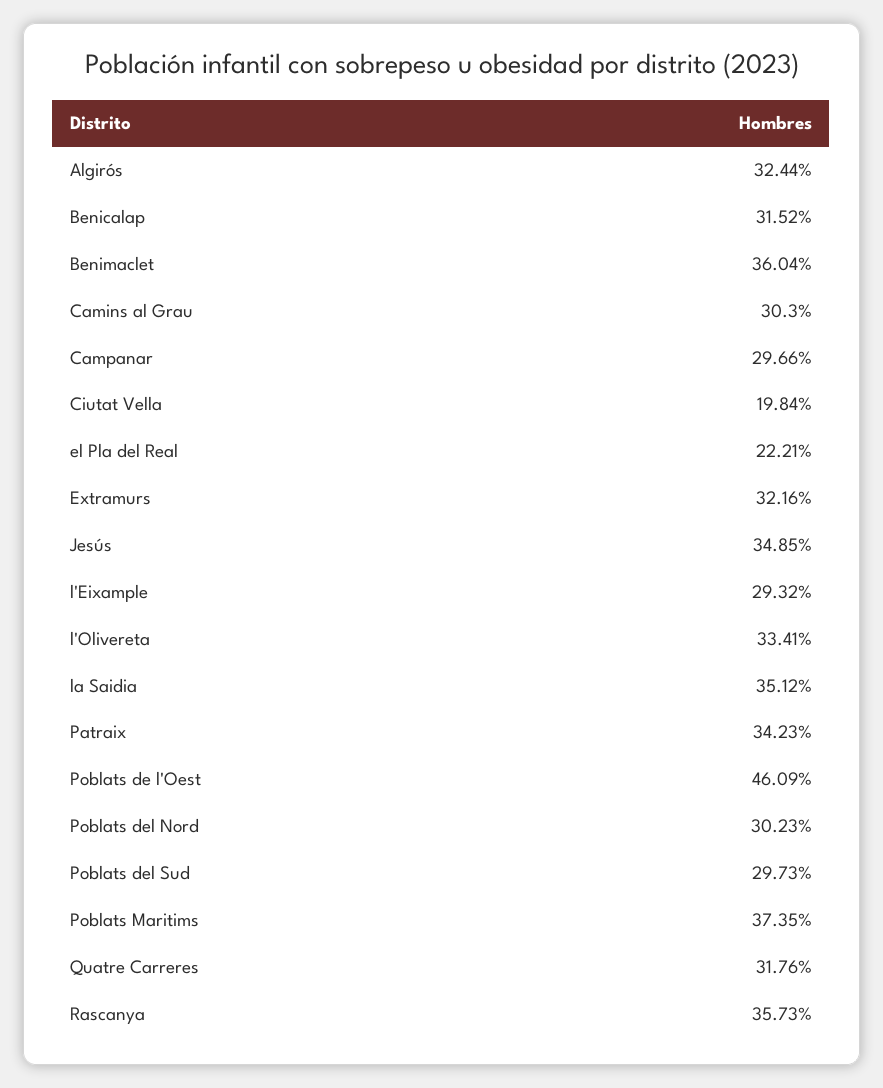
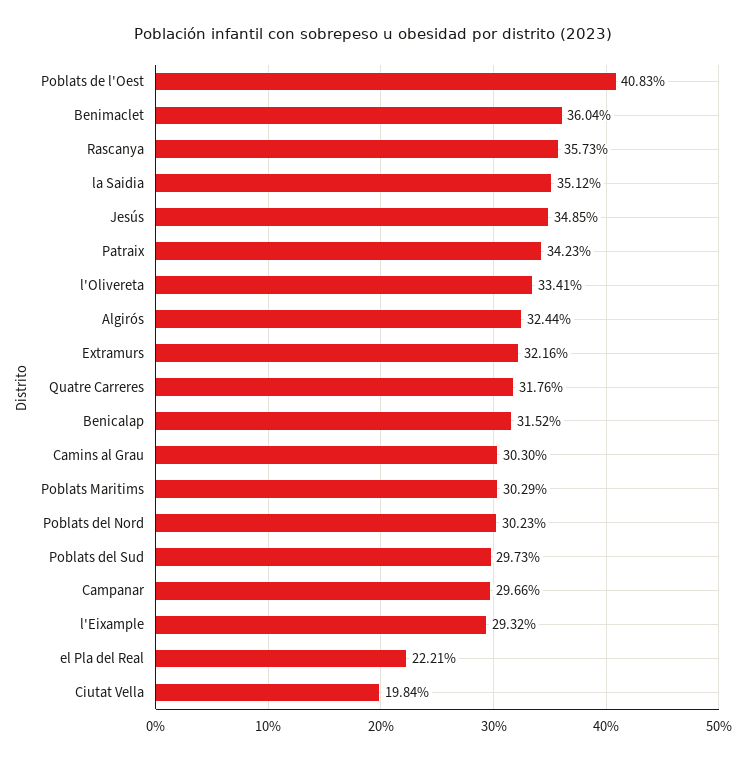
Poblats de l'Oest: 46.09 -> 40.83
Poblats Maritims: 37.35 -> 30.29

